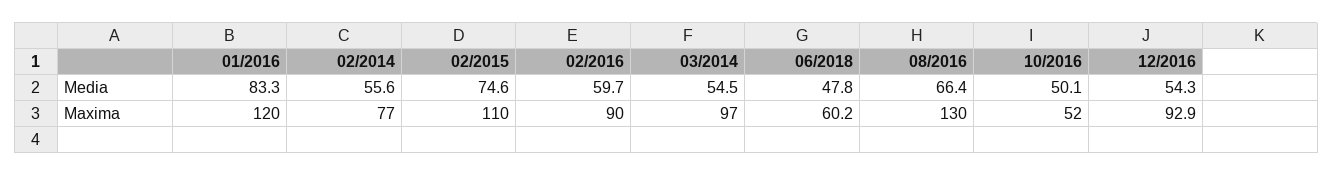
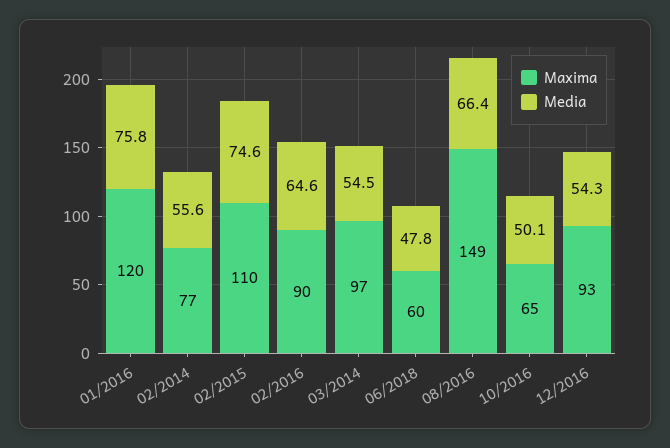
Media, 01/2016: 83.3 -> 75.8
Media, 02/2016: 59.7 -> 64.6
Maxima, 08/2016: 130 -> 149
Maxima, 10/2016: 52 -> 65

